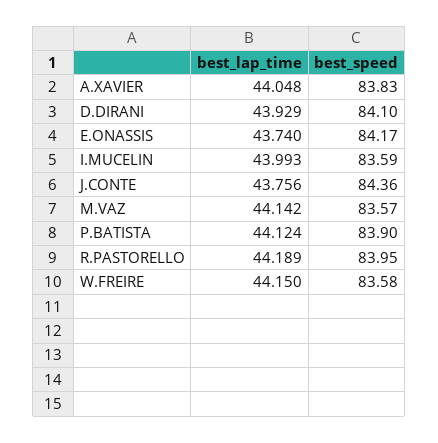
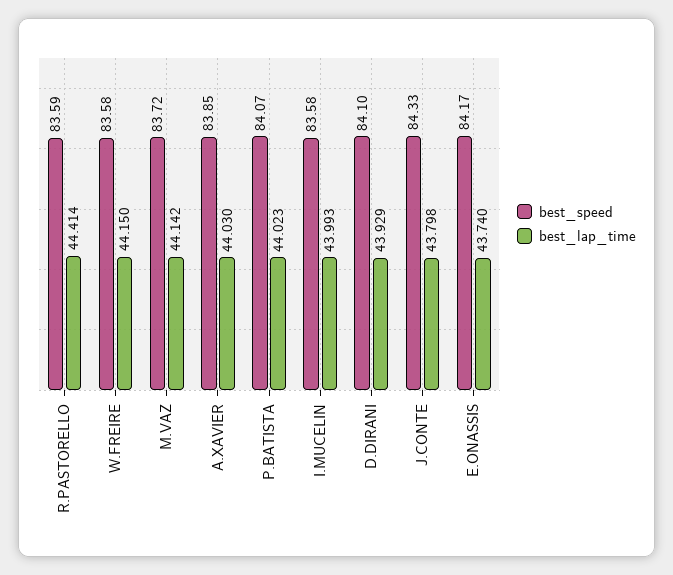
best_lap_time, A.XAVIER: 44.048 -> 44.03
best_speed, A.XAVIER: 83.83 -> 83.85
best_speed, I.MUCELIN: 83.59 -> 83.58
best_lap_time, J.CONTE: 43.756 -> 43.798
best_speed, J.CONTE: 84.36 -> 84.33
best_speed, M.VAZ: 83.57 -> 83.72
best_lap_time, P.BATISTA: 44.124 -> 44.023
best_speed, P.BATISTA: 83.9 -> 84.07
best_lap_time, R.PASTORELLO: 44.189 -> 44.414
best_speed, R.PASTORELLO: 83.95 -> 83.59

